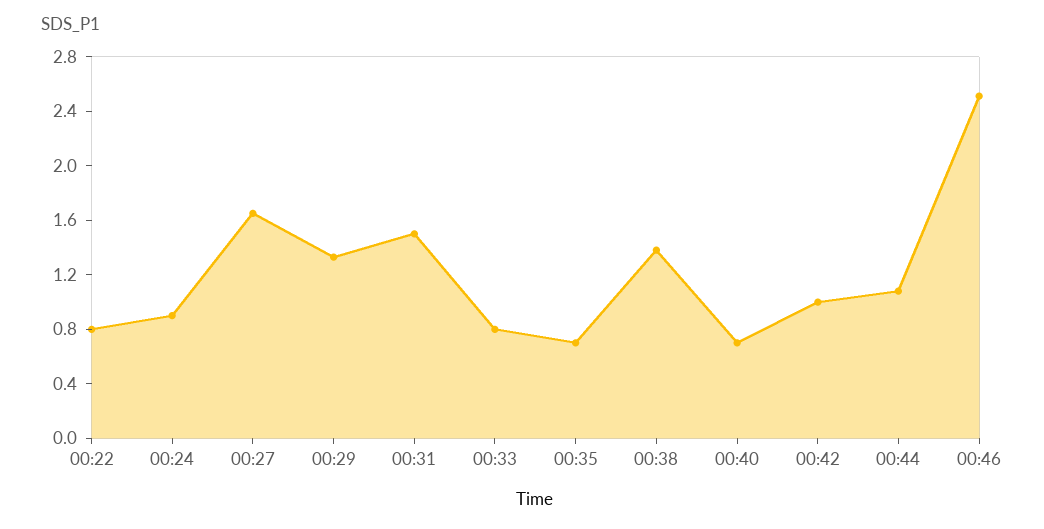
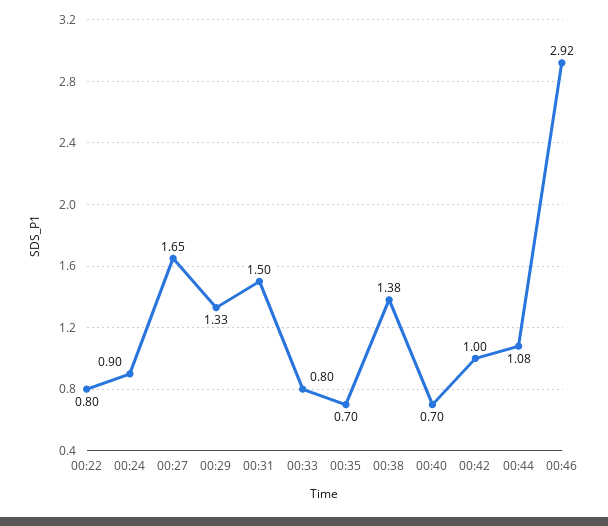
00:46: 2.5 -> 2.92

